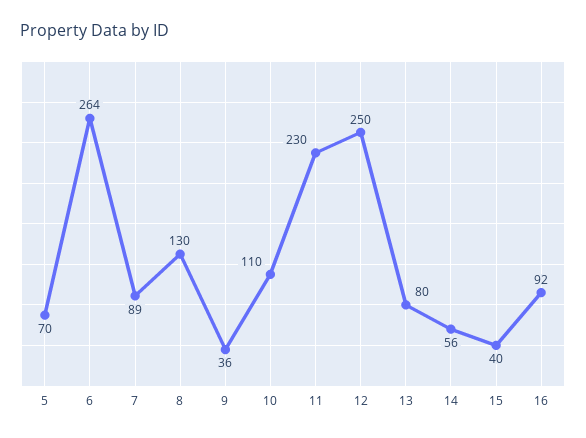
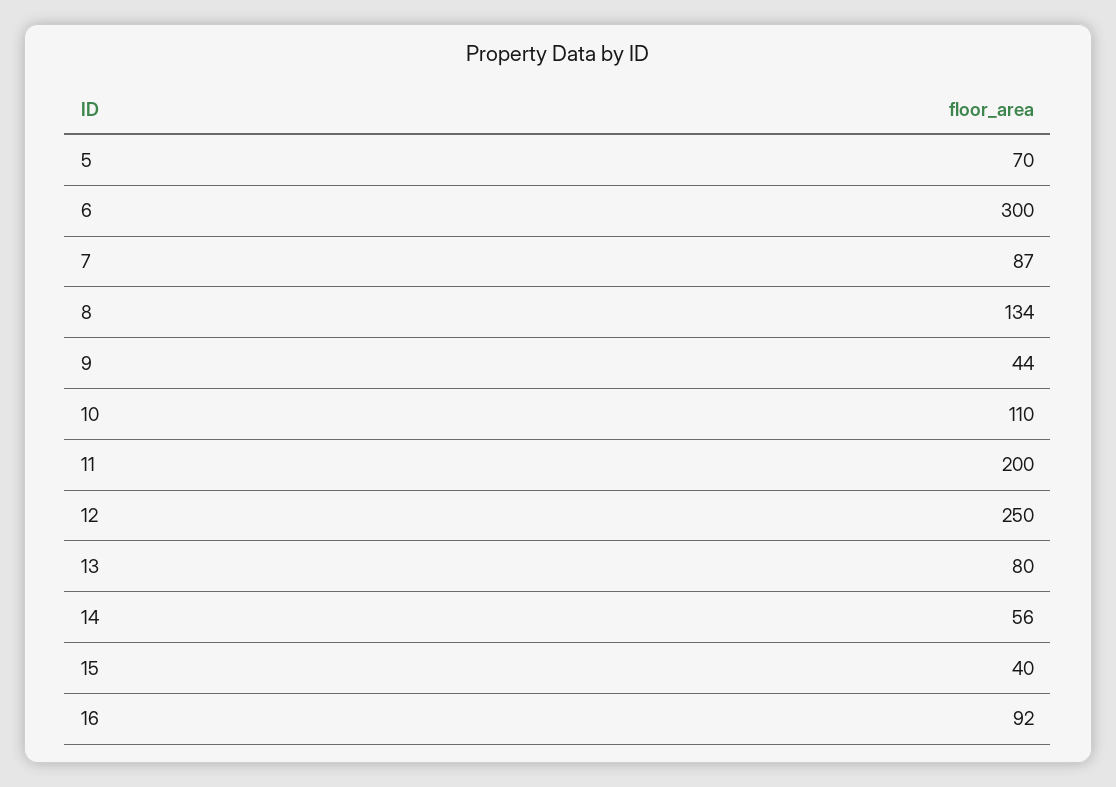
6: 264 -> 300
7: 89 -> 87
8: 130 -> 134
9: 36 -> 44
11: 230 -> 200

